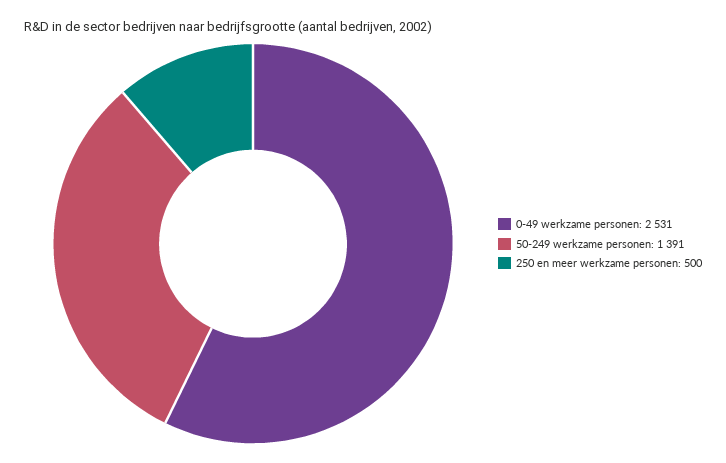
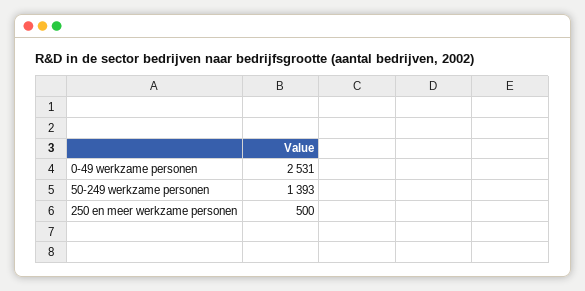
50-249 werkzame personen: 1391 -> 1393

